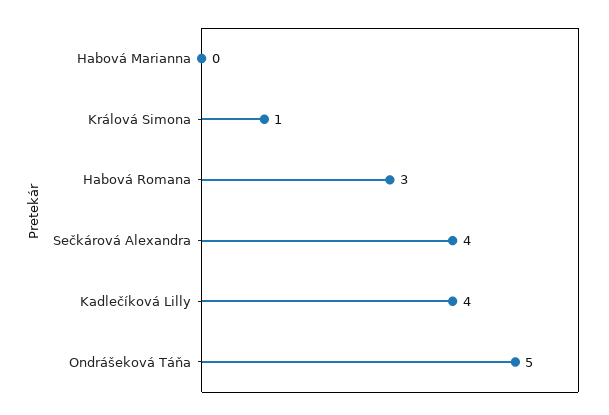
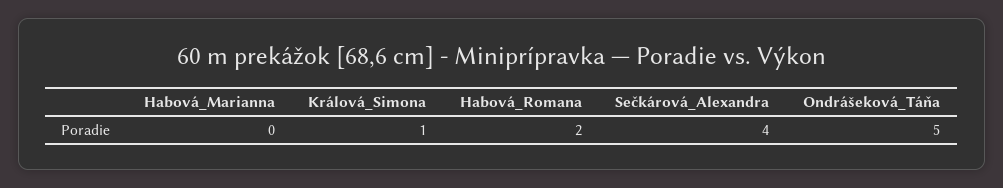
Habová Romana: 3 -> 2
Kadlečíková Lilly: 4 -> none

